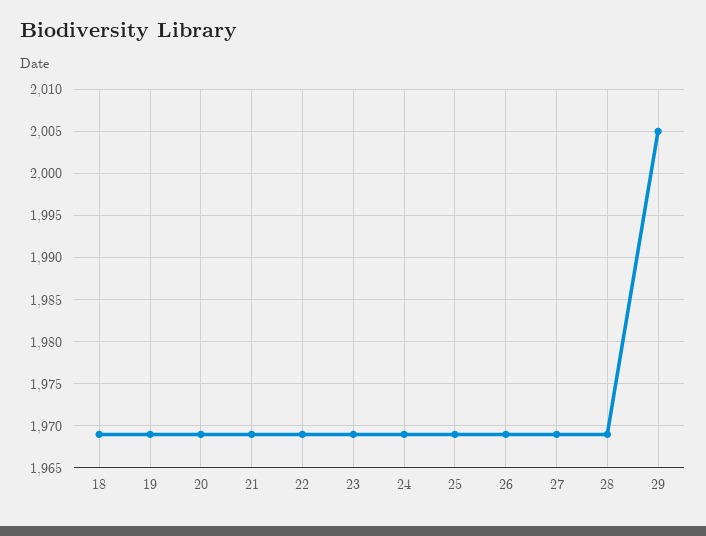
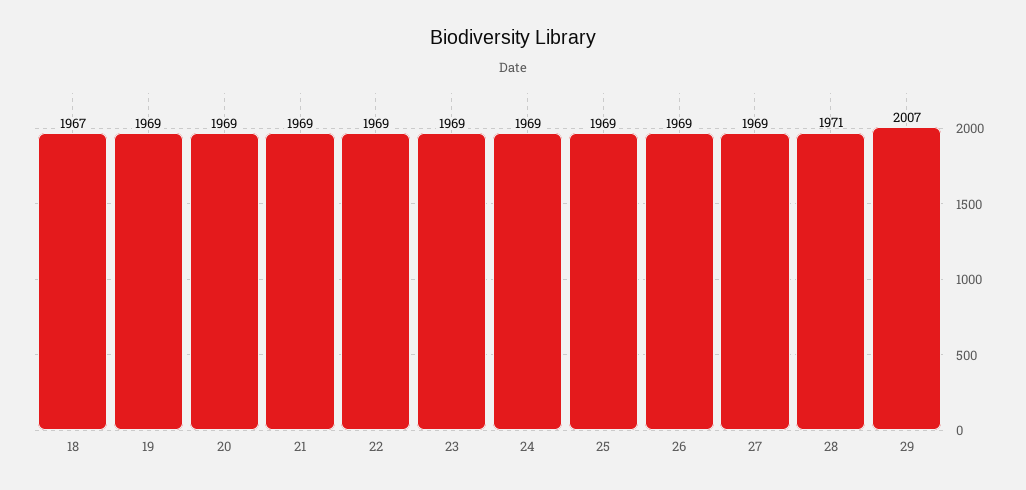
18: 1969 -> 1967
28: 1969 -> 1971
29: 2005 -> 2007

